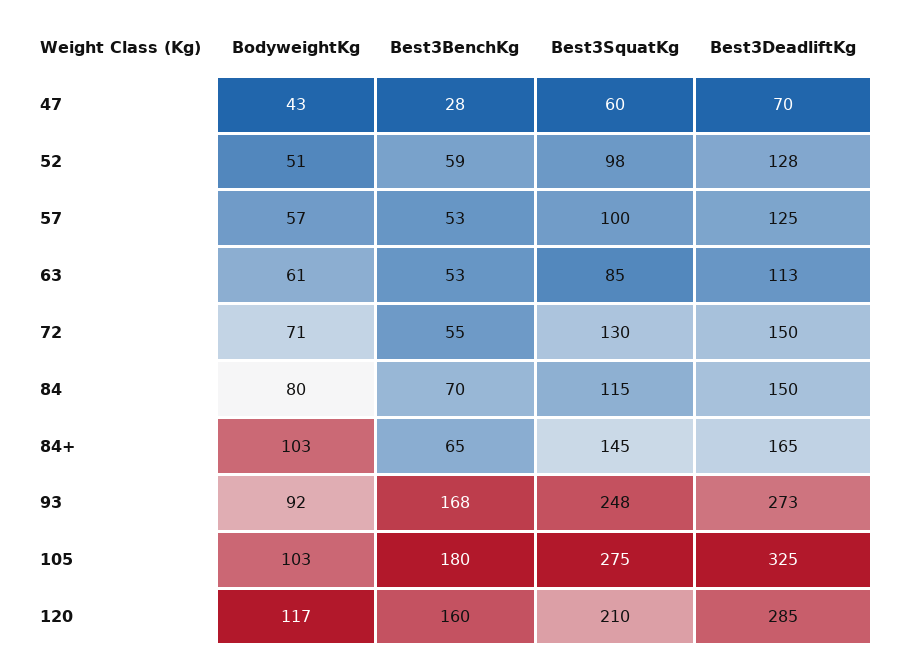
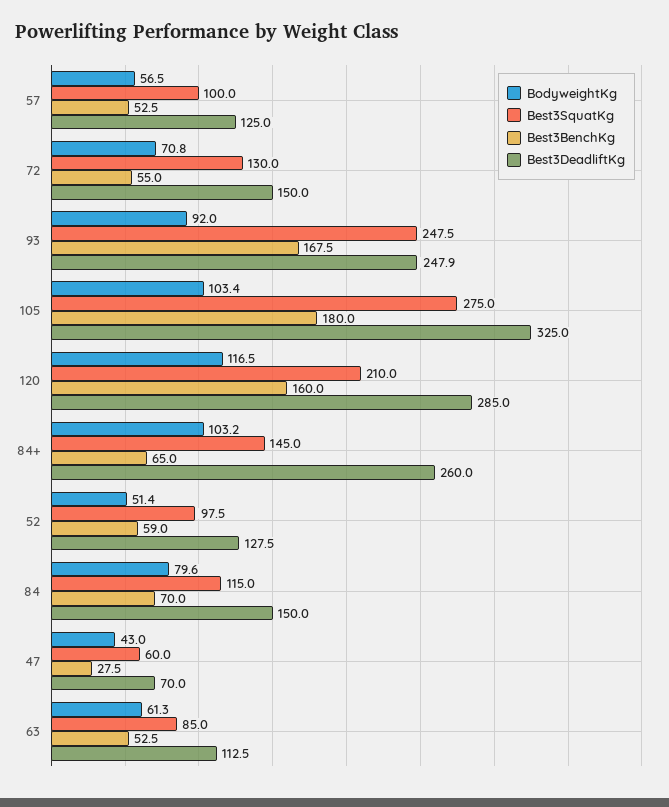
Best3DeadliftKg, 84+: 165 -> 260
Best3DeadliftKg, 93: 273 -> 247.9

